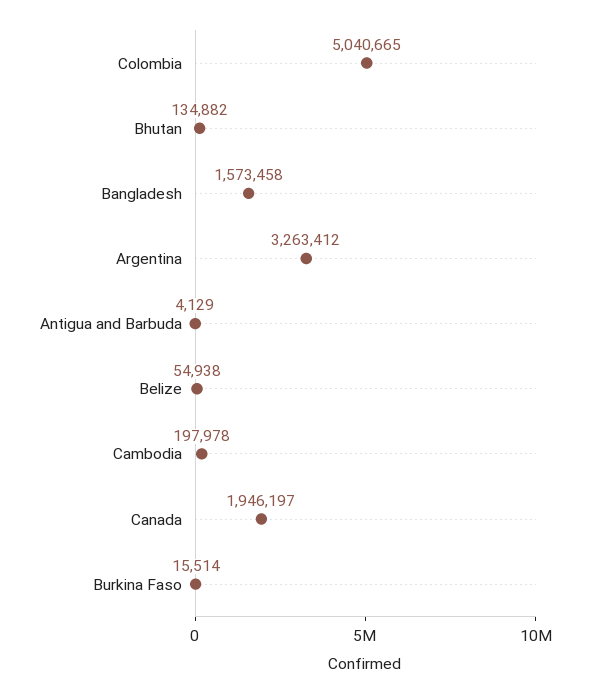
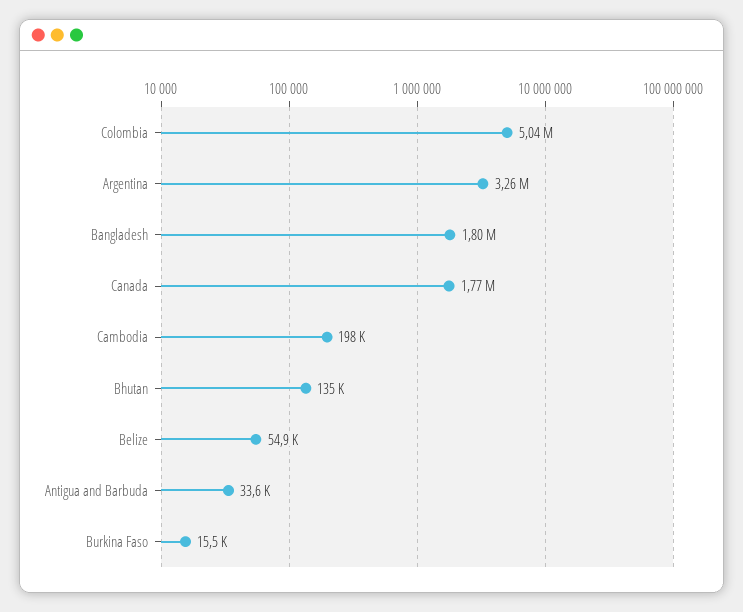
Bangladesh: 1573458 -> 1800000
Antigua and Barbuda: 4129 -> 33600
Canada: 1946197 -> 1770000

